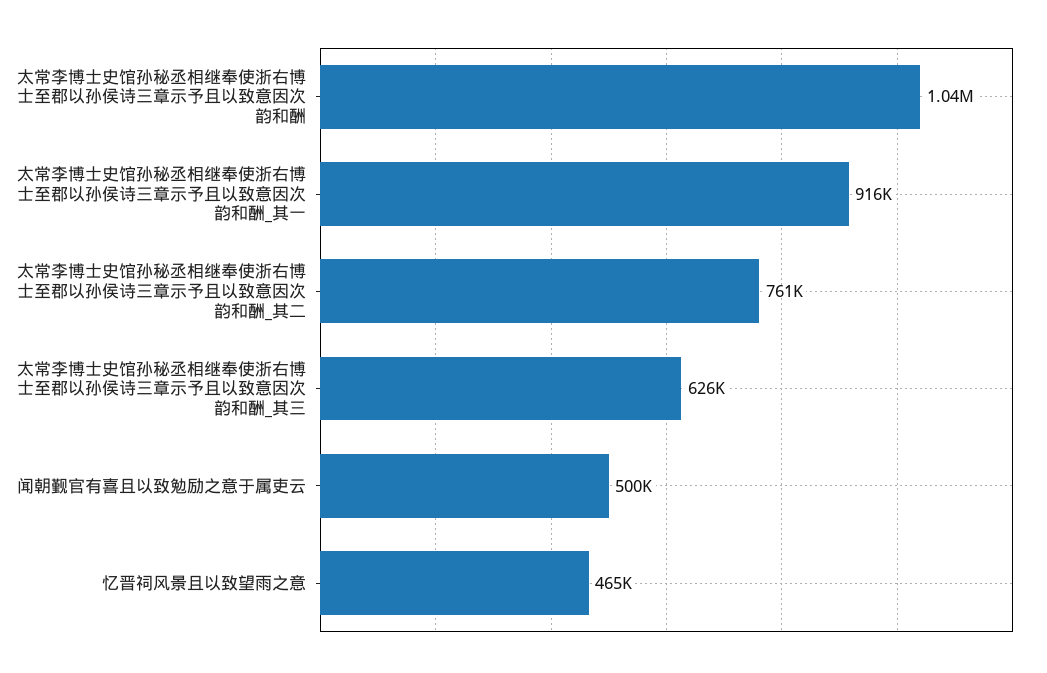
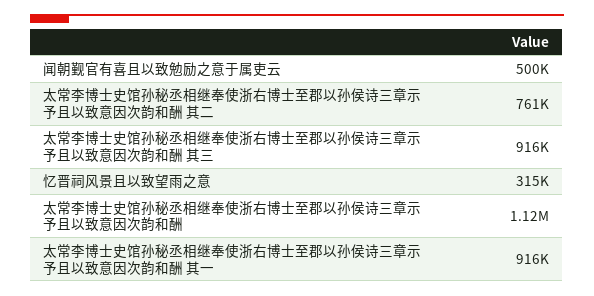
太常李博士史馆孙秘丞相继奉使浙右博士至郡以孙侯诗三章示予且以致意因次韵和酬: 1040000 -> 1120000
太常李博士史馆孙秘丞相继奉使浙右博士至郡以孙侯诗三章示予且以致意因次韵和酬_其三: 626000 -> 916000
忆晋祠风景且以致望雨之意: 465000 -> 315000

